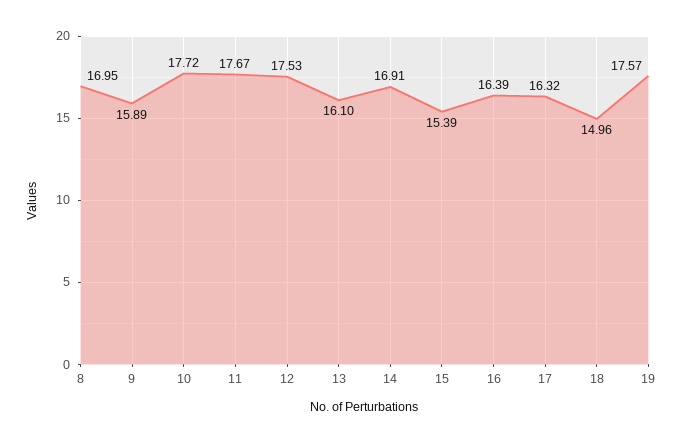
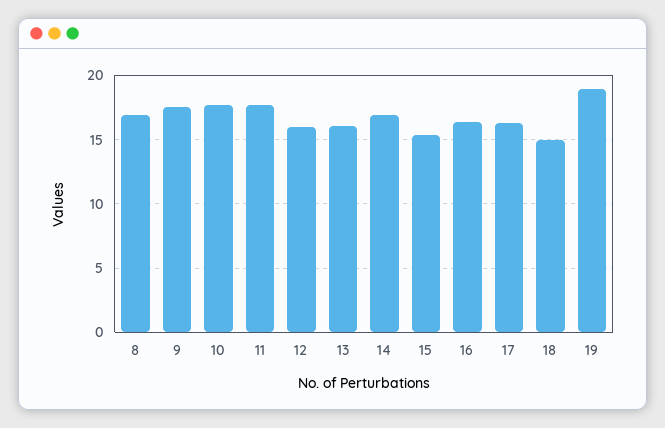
9: 15.89 -> 17.5
12: 17.53 -> 16
19: 17.57 -> 19

